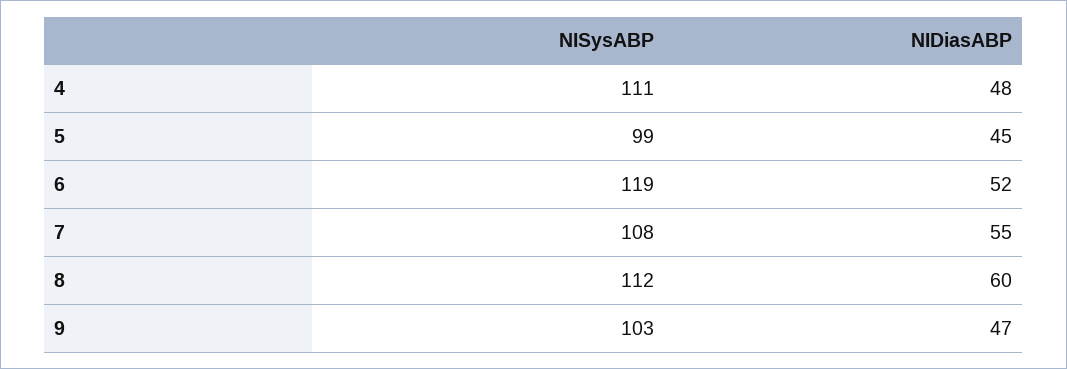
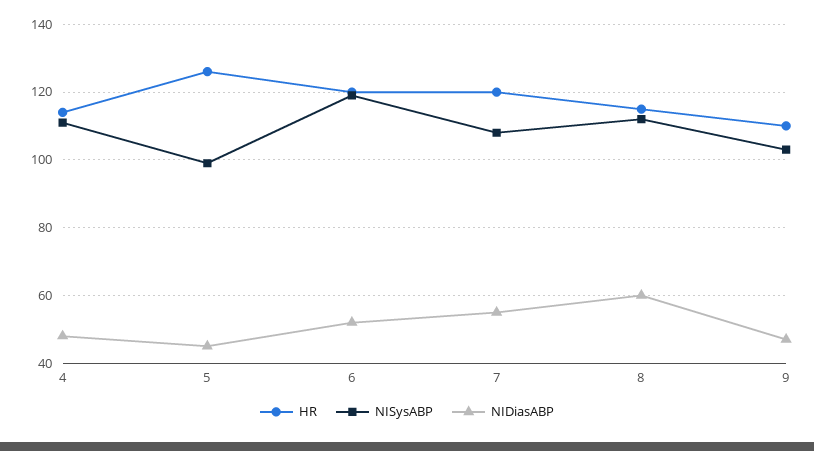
HR, 4: none -> 115
HR, 5: none -> 125
HR, 6: none -> 120
HR, 7: none -> 120
HR, 8: none -> 115
HR, 9: none -> 110

